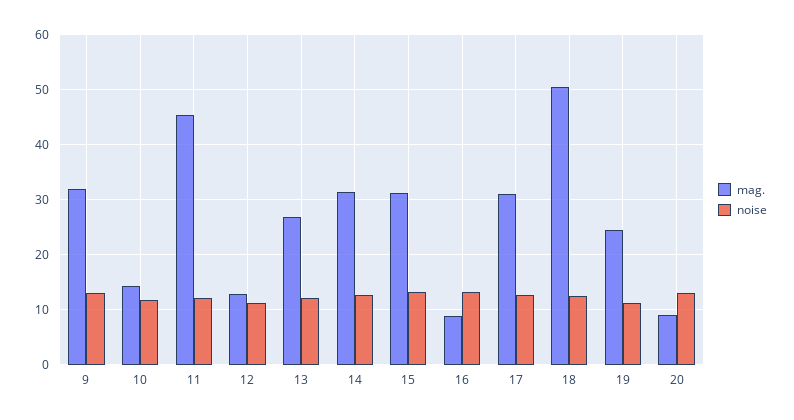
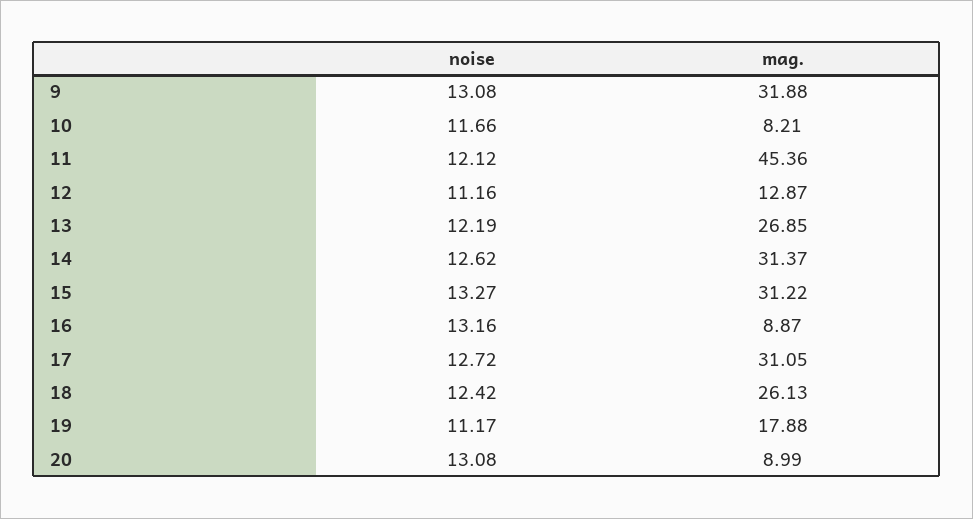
mag., 10: 14 -> 8.21
mag., 18: 50 -> 26.13
mag., 19: 24 -> 17.88

